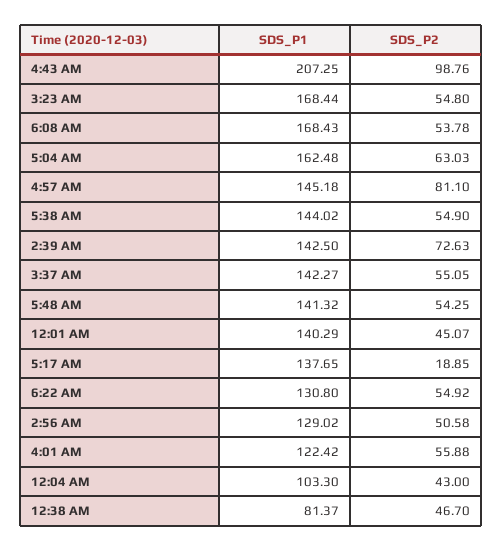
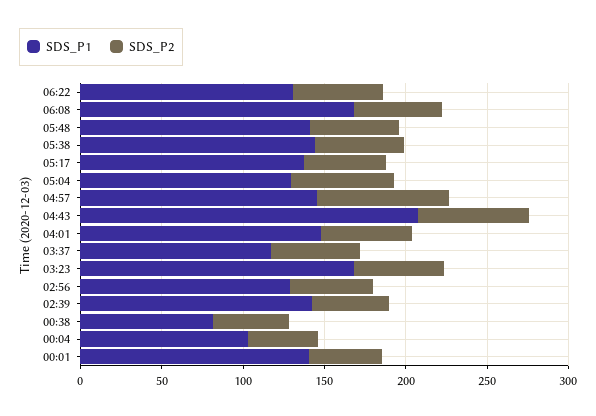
SDS_P2, 4:43 AM: 98.76 -> 70
SDS_P1, 5:04 AM: 162.48 -> 130
SDS_P2, 2:39 AM: 72.63 -> 50
SDS_P1, 3:37 AM: 142.27 -> 120
SDS_P2, 5:17 AM: 18.85 -> 50
SDS_P1, 4:01 AM: 122.42 -> 150

